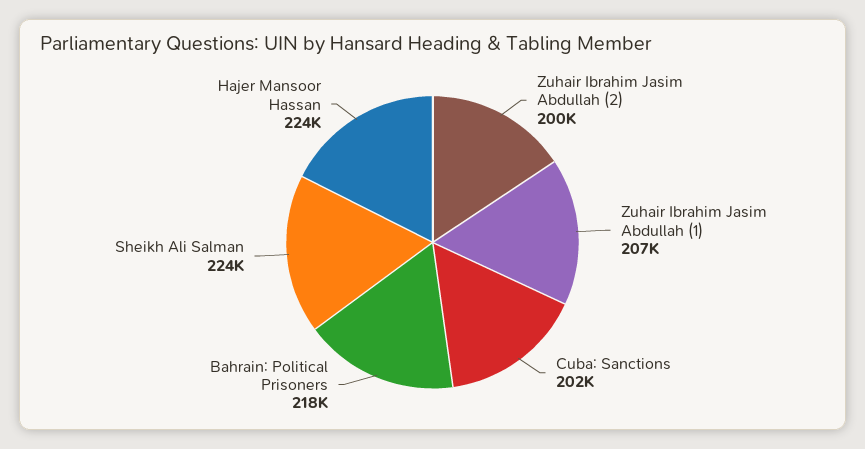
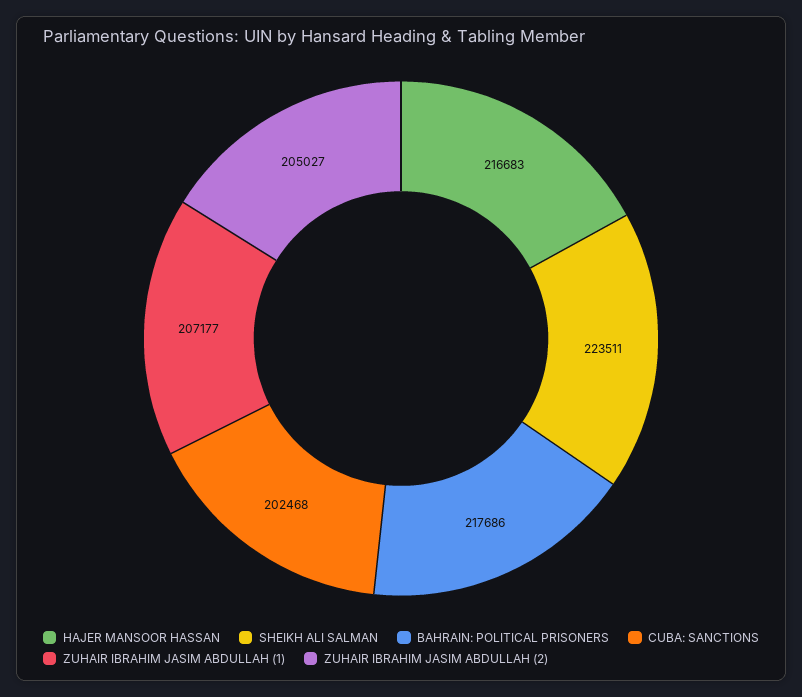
Zuhair Ibrahim Jasim Abdullah (2): 200000 -> 205027
Hajer Mansoor Hassan: 224000 -> 216683

